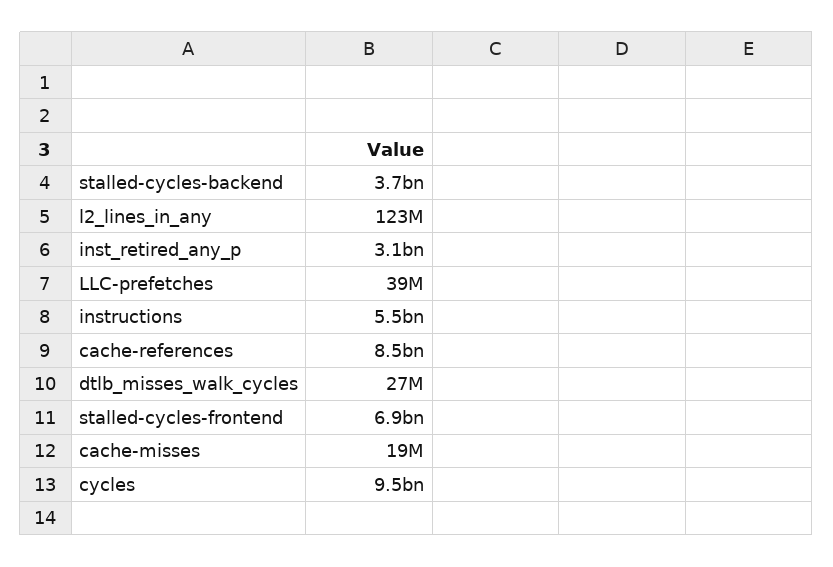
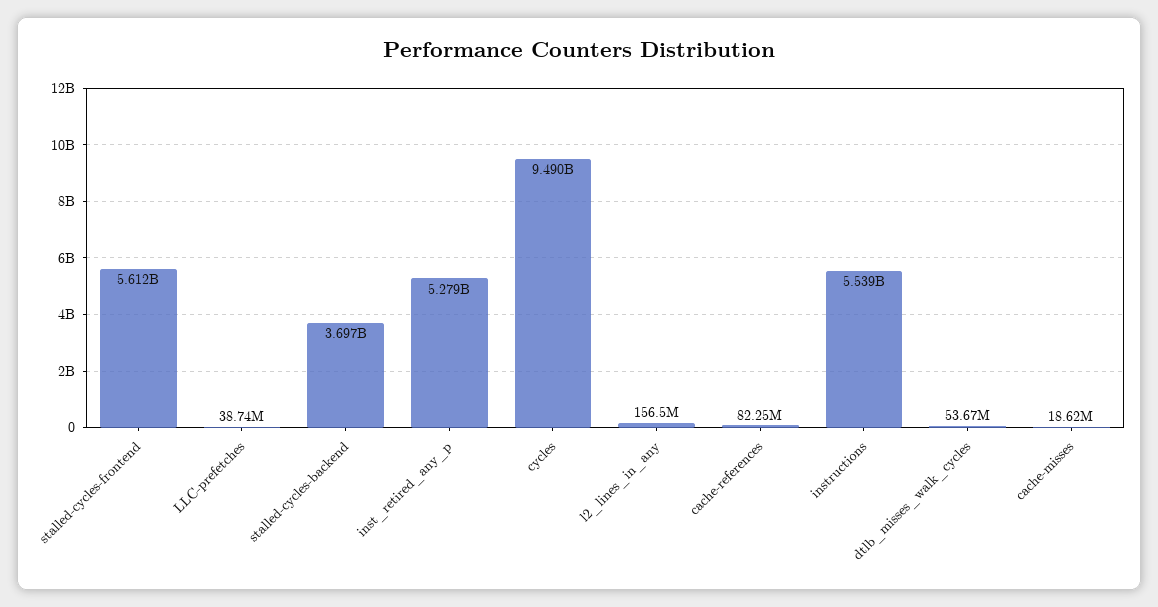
l2_lines_in_any: 123000000 -> 156500000
inst_retired_any_p: 3100000000 -> 5279000000
cache-references: 8500000000 -> 82250000
dtlb_misses_walk_cycles: 27000000 -> 53670000
stalled-cycles-frontend: 6900000000 -> 5612000000

